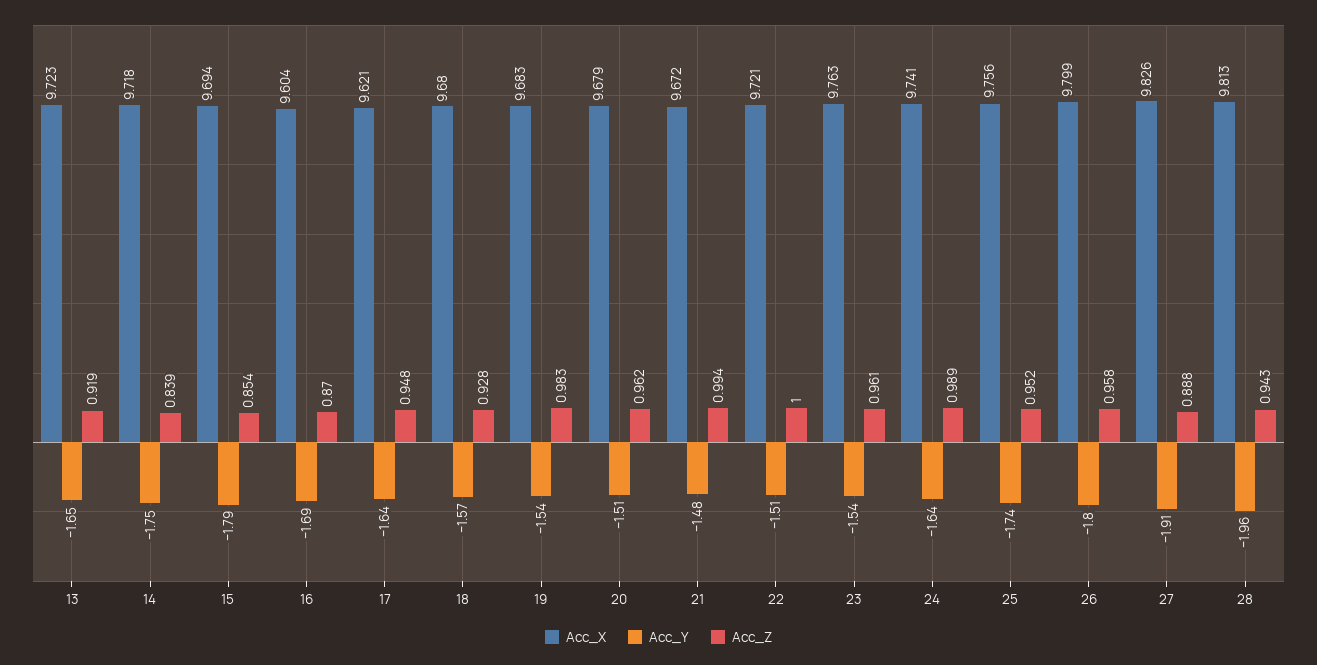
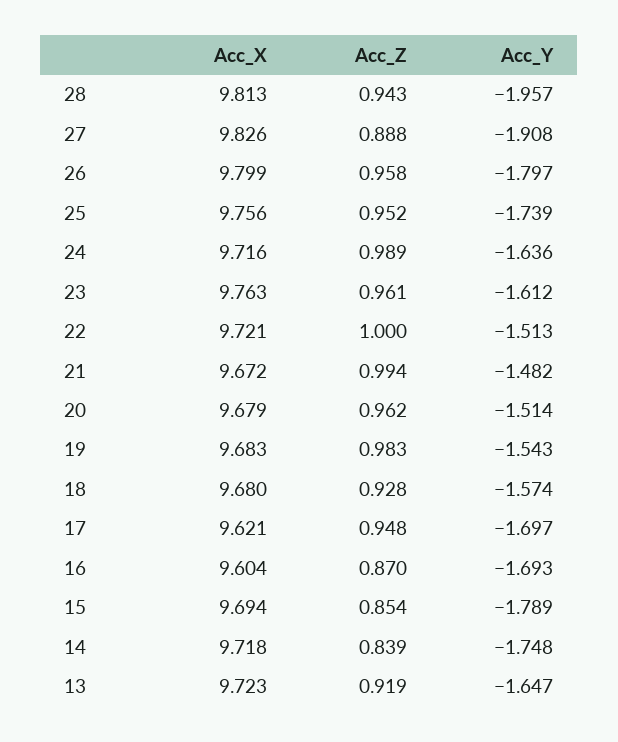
Acc_Y, 17: -1.64 -> -1.697
Acc_Y, 23: -1.54 -> -1.612
Acc_X, 24: 9.741 -> 9.716

